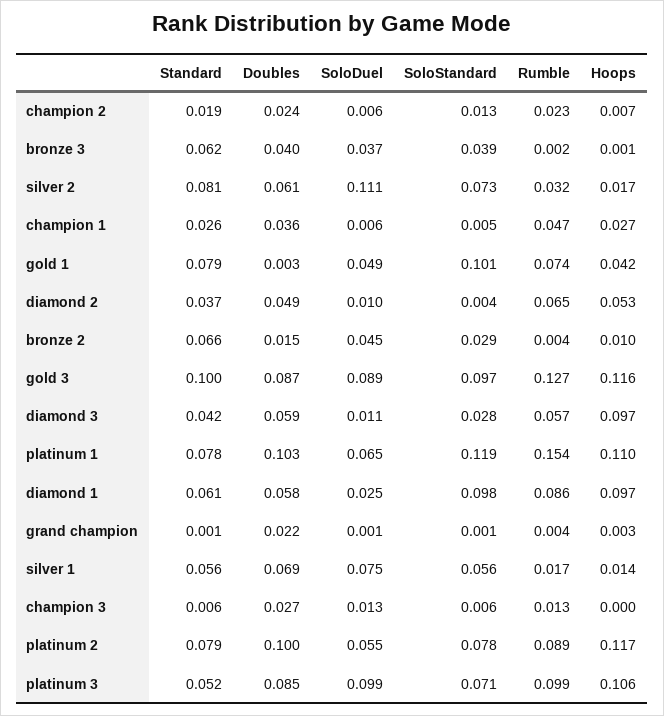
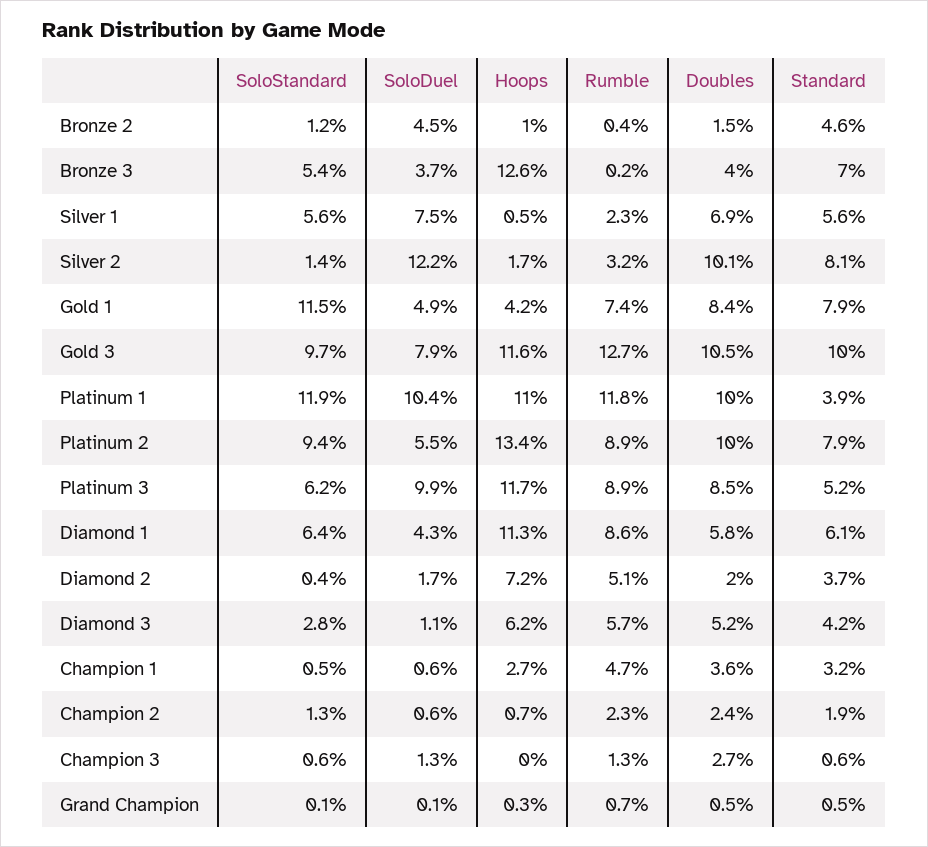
Standard, bronze 3: 0.062 -> 0.07
SoloStandard, bronze 3: 0.039 -> 0.054
Hoops, bronze 3: 0.001 -> 0.126
Doubles, silver 2: 0.061 -> 0.101
SoloDuel, silver 2: 0.111 -> 0.122
SoloStandard, silver 2: 0.073 -> 0.014
Standard, champion 1: 0.026 -> 0.032
Doubles, gold 1: 0.003 -> 0.084
SoloStandard, gold 1: 0.101 -> 0.115
Doubles, diamond 2: 0.049 -> 0.02
SoloDuel, diamond 2: 0.01 -> 0.017
Rumble, diamond 2: 0.065 -> 0.051
Hoops, diamond 2: 0.053 -> 0.072
Standard, bronze 2: 0.066 -> 0.046
SoloStandard, bronze 2: 0.029 -> 0.012
Doubles, gold 3: 0.087 -> 0.105
SoloDuel, gold 3: 0.089 -> 0.079
Doubles, diamond 3: 0.059 -> 0.052
Hoops, diamond 3: 0.097 -> 0.062
Standard, platinum 1: 0.078 -> 0.039
Doubles, platinum 1: 0.103 -> 0.1
SoloDuel, platinum 1: 0.065 -> 0.104
Rumble, platinum 1: 0.154 -> 0.118
SoloDuel, diamond 1: 0.025 -> 0.043
SoloStandard, diamond 1: 0.098 -> 0.064
Hoops, diamond 1: 0.097 -> 0.113
Standard, grand champion: 0.001 -> 0.005
Doubles, grand champion: 0.022 -> 0.005
Rumble, grand champion: 0.004 -> 0.007
Rumble, silver 1: 0.017 -> 0.023
Hoops, silver 1: 0.014 -> 0.005
SoloStandard, platinum 2: 0.078 -> 0.094
Hoops, platinum 2: 0.117 -> 0.134
SoloStandard, platinum 3: 0.071 -> 0.062
Rumble, platinum 3: 0.099 -> 0.089
Hoops, platinum 3: 0.106 -> 0.117

